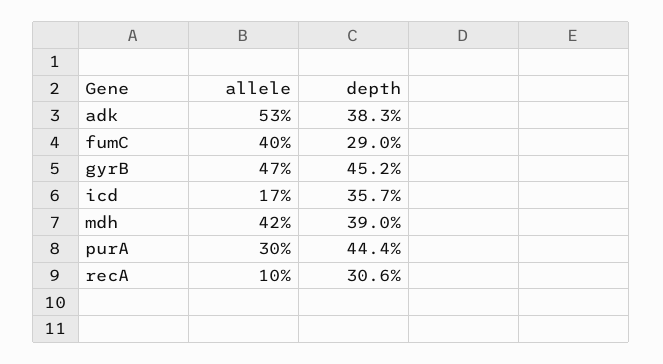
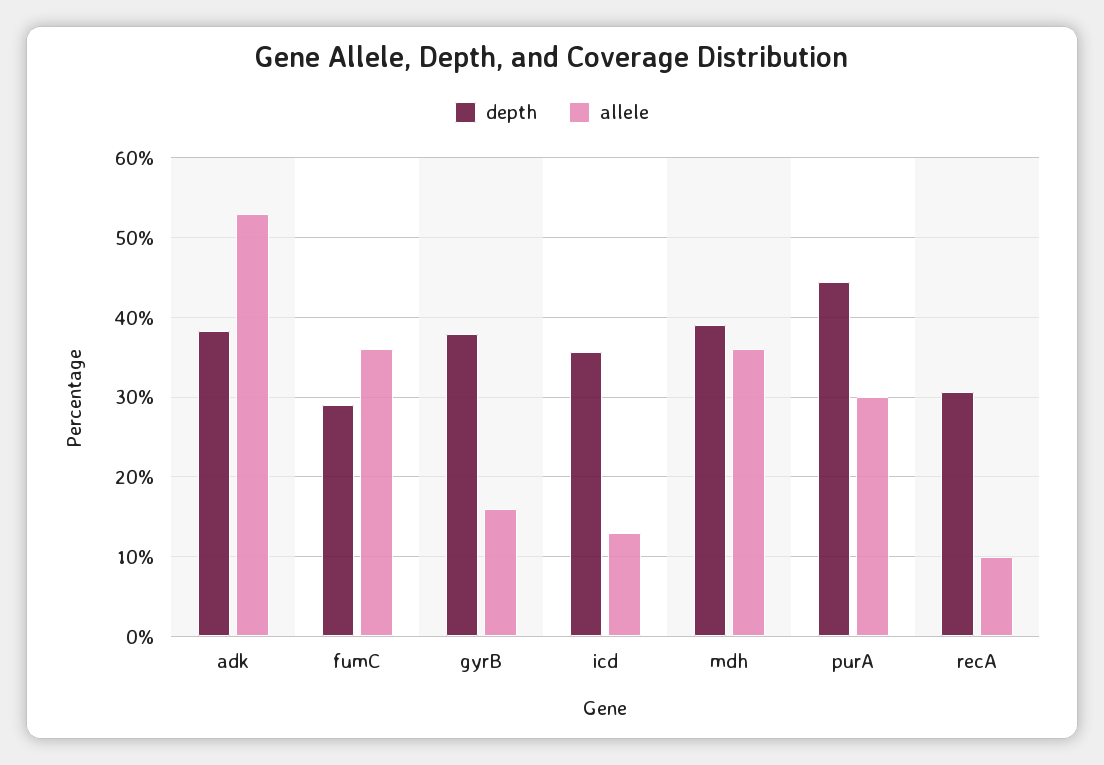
allele, fumC: 40 -> 36
allele, gyrB: 47 -> 16
depth, gyrB: 45.2 -> 38
allele, icd: 17 -> 13
allele, mdh: 42 -> 36

